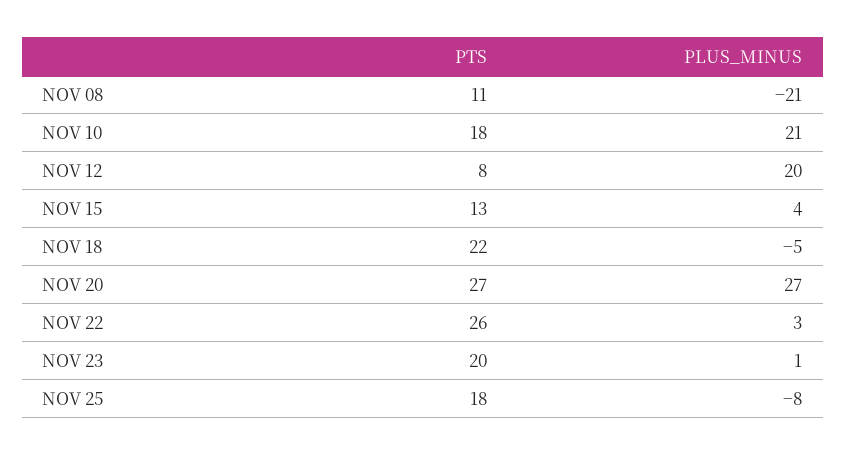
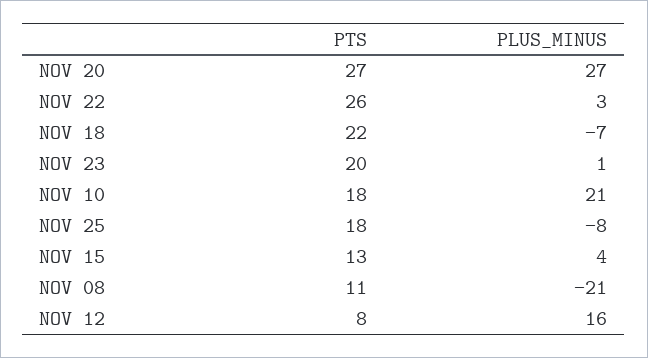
PLUS_MINUS, NOV 12: 20 -> 16
PLUS_MINUS, NOV 18: -5 -> -7

